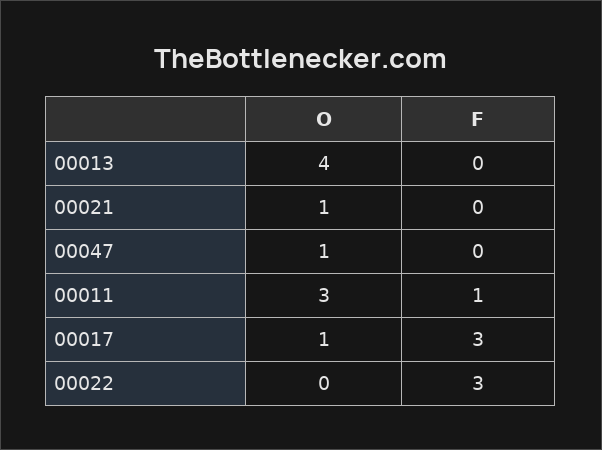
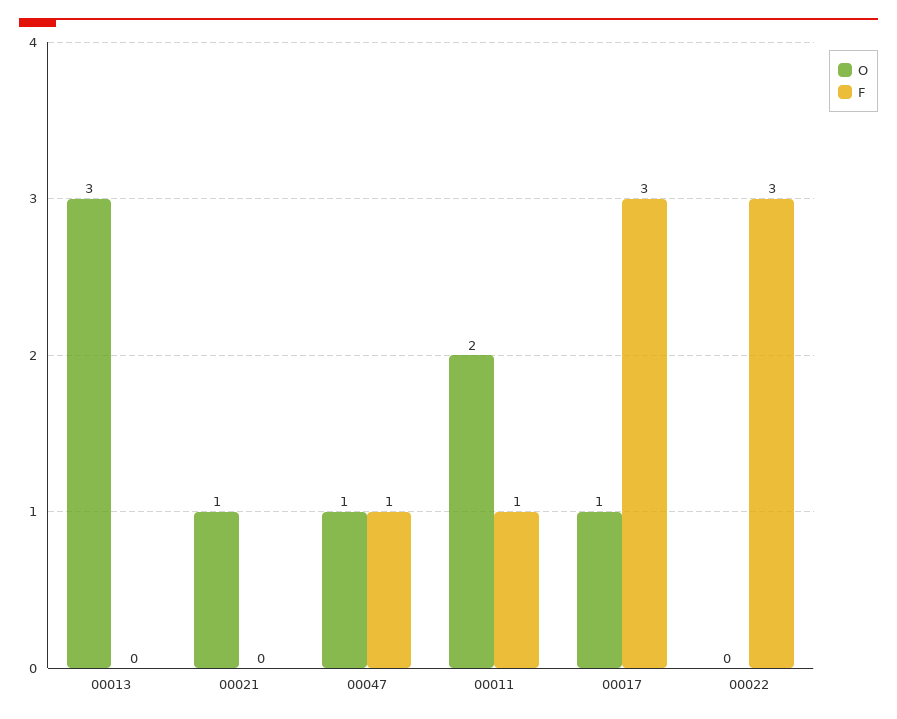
O, 00013: 4 -> 3
F, 00047: 0 -> 1
O, 00011: 3 -> 2

